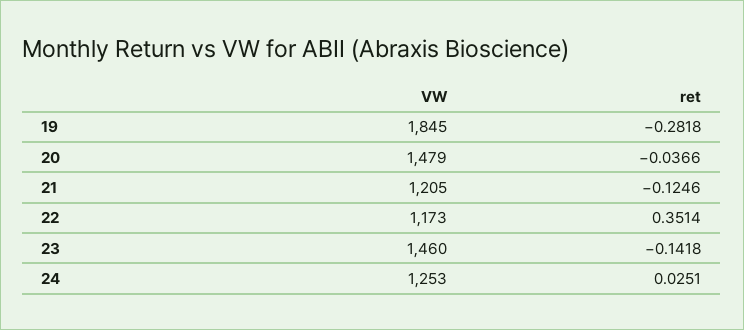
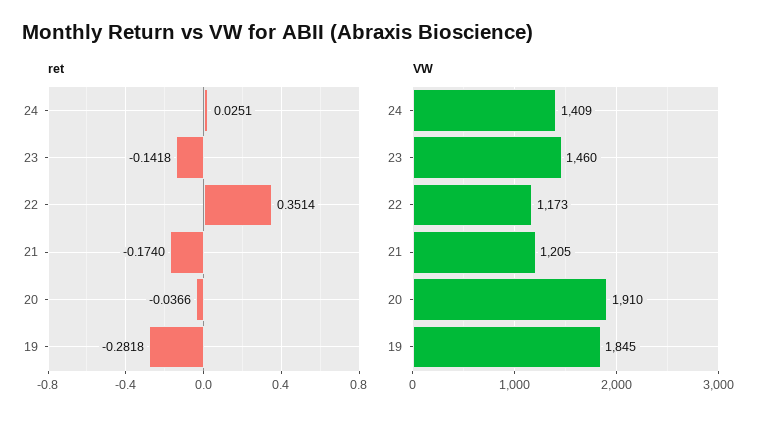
VW, 20: 1479 -> 1910
ret, 21: -0.1246 -> -0.174
VW, 24: 1253 -> 1409

